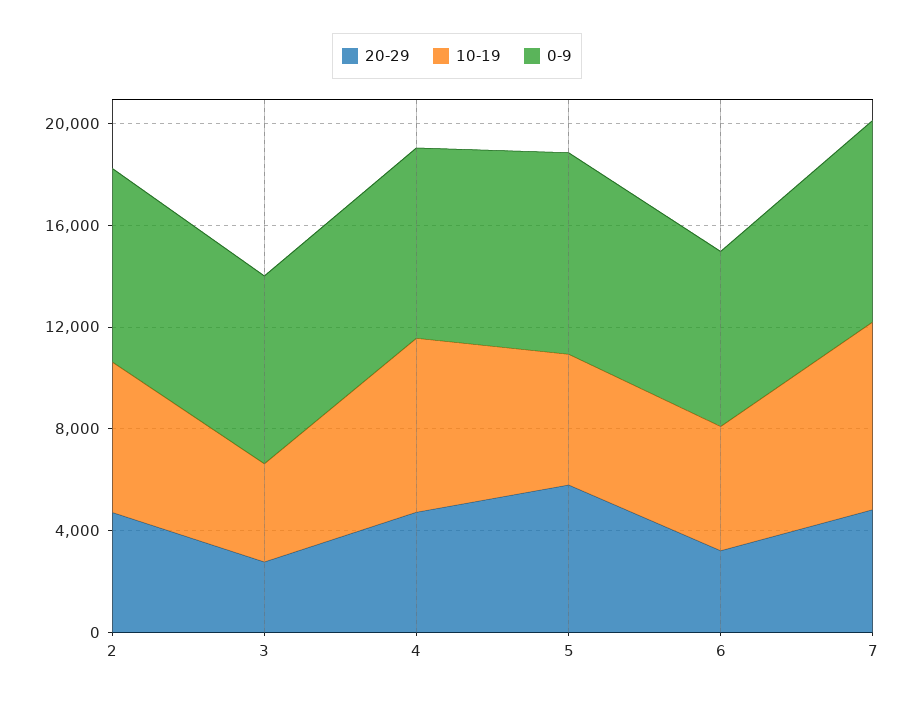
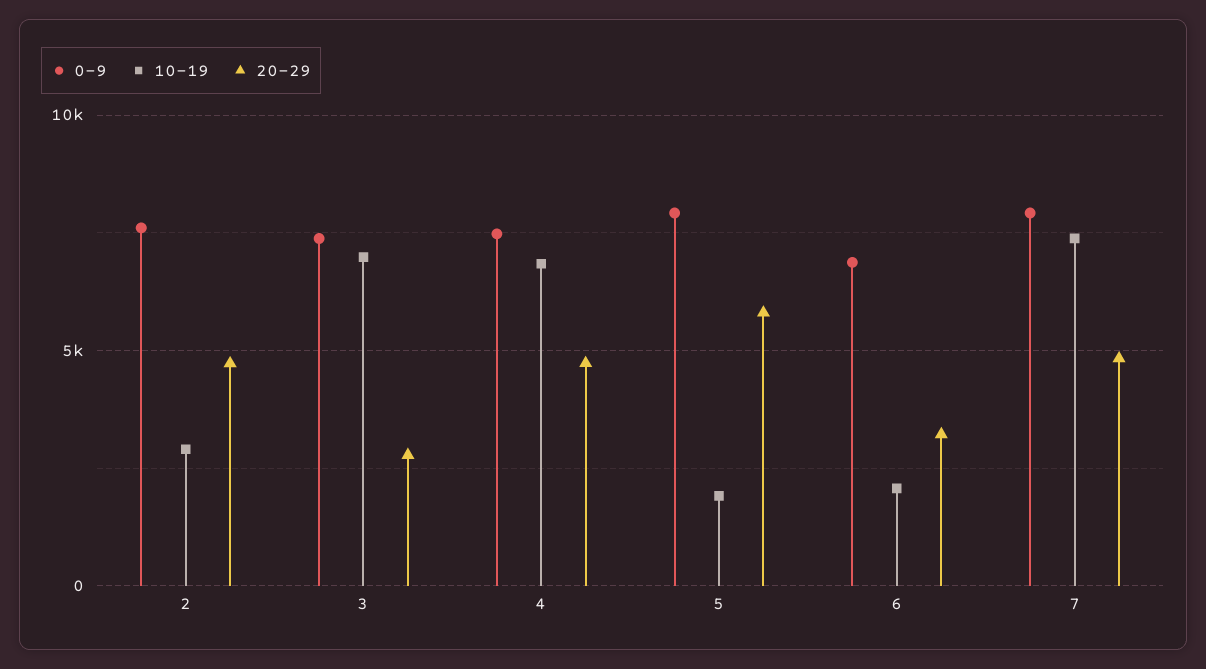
10-19, 2: 6000 -> 3000
10-19, 3: 4000 -> 7000
10-19, 5: 5000 -> 2000
10-19, 6: 5000 -> 2000

